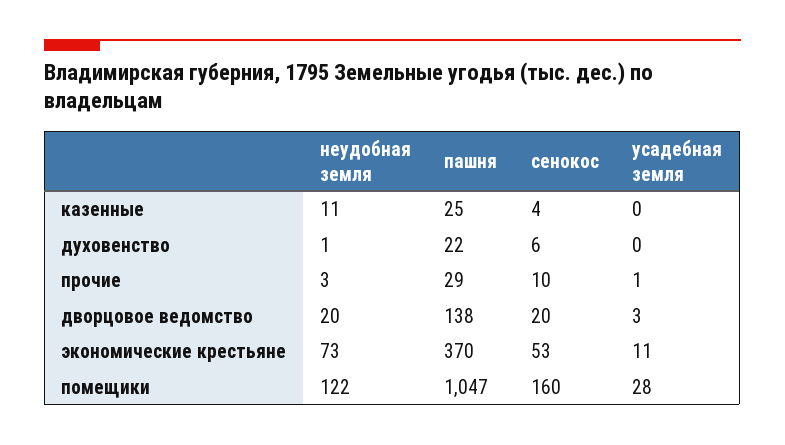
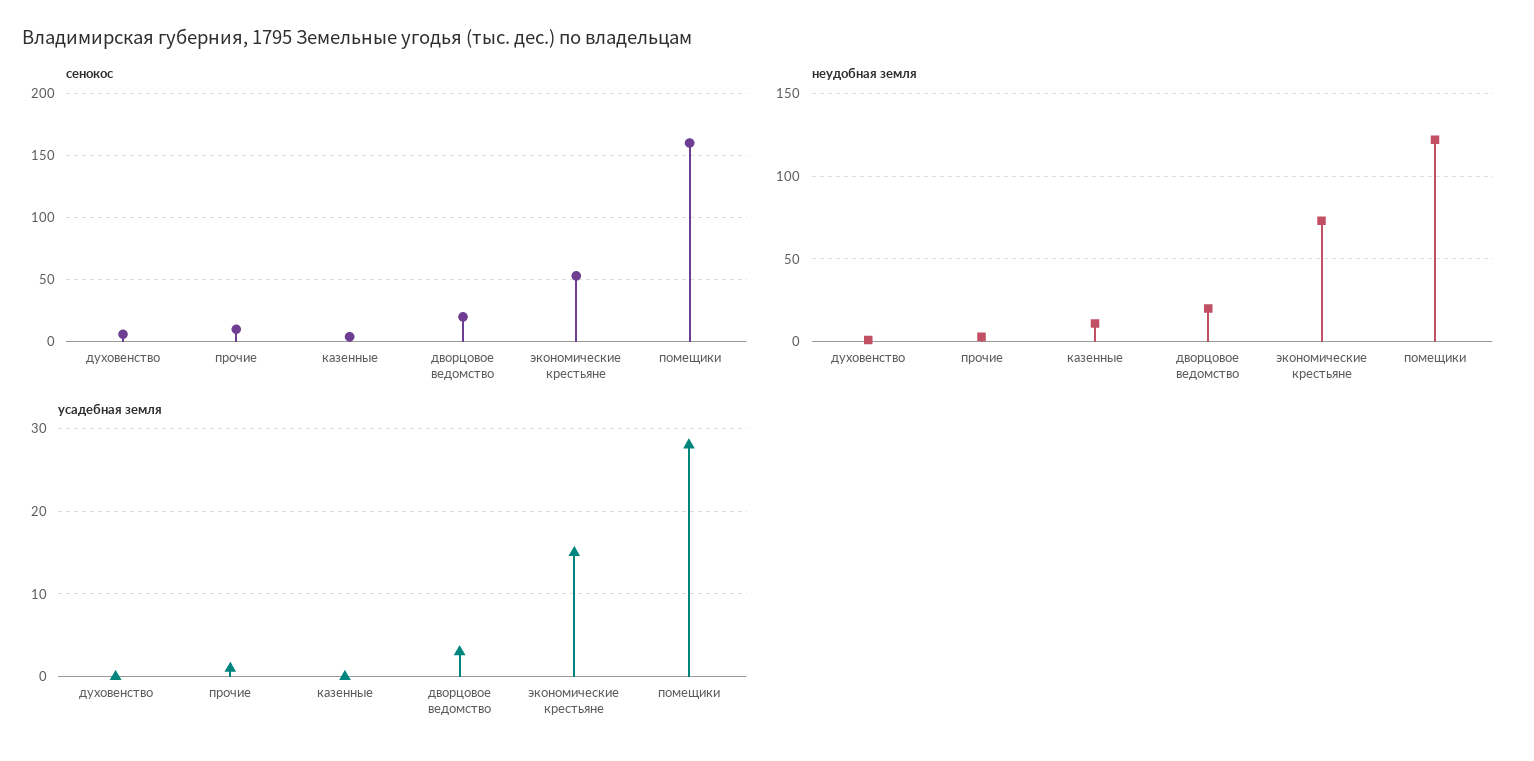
пашня, казенные: 25 -> none
пашня, духовенство: 22 -> none
пашня, прочие: 29 -> none
пашня, дворцовое ведомство: 138 -> none
пашня, экономические крестьяне: 370 -> none
усадебная земля, экономические крестьяне: 11 -> 15
пашня, помещики: 1047 -> none

